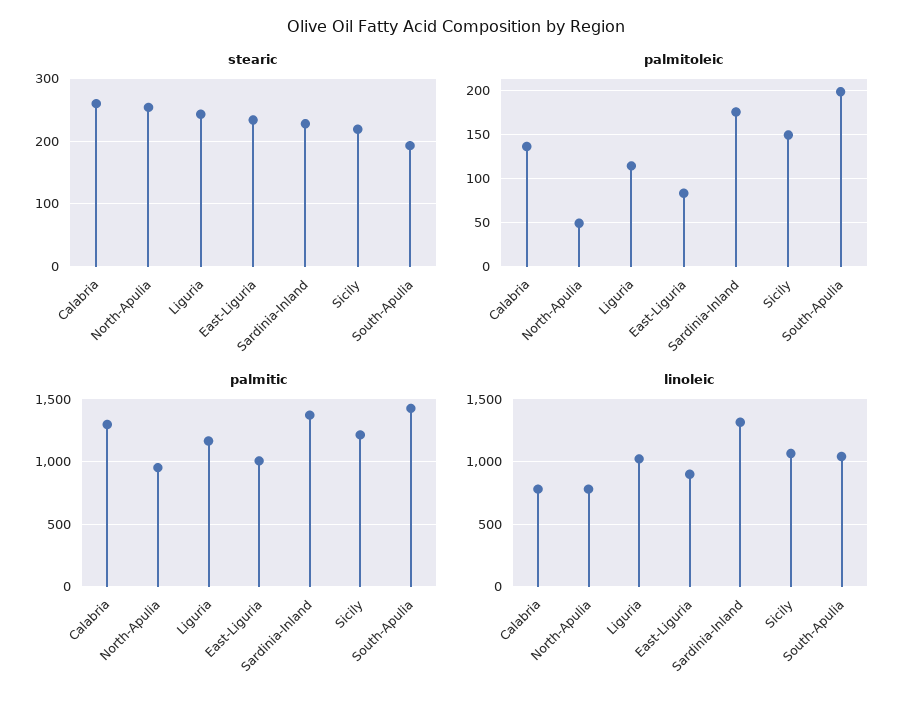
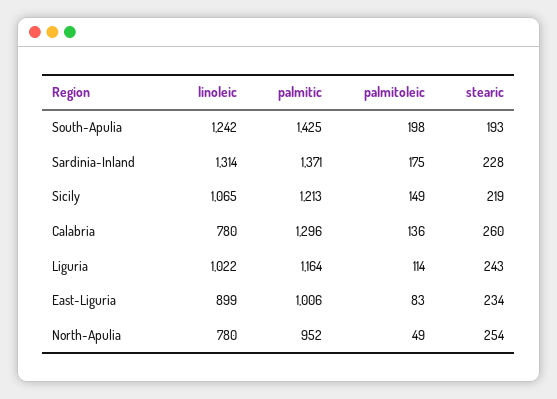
linoleic, South-Apulia: 1050 -> 1242

